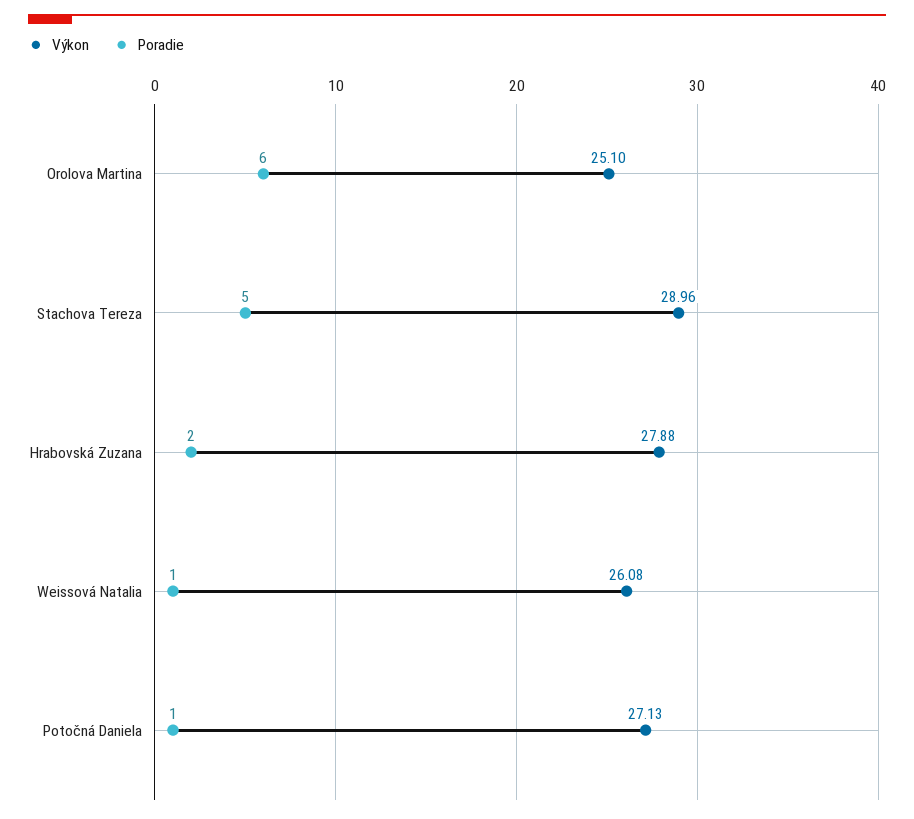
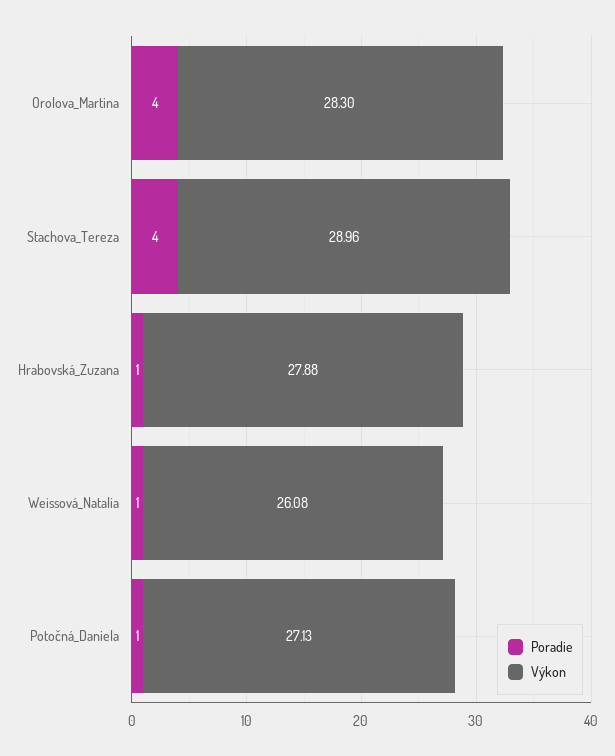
Výkon, Orolova Martina: 25.1 -> 28.3
Poradie, Orolova Martina: 6 -> 4
Poradie, Stachova Tereza: 5 -> 4
Poradie, Hrabovská Zuzana: 2 -> 1

